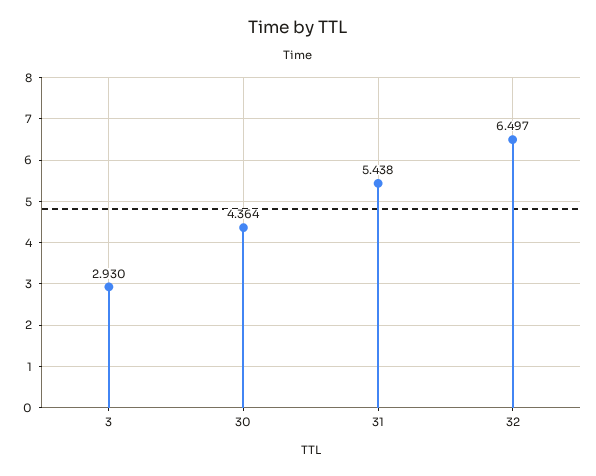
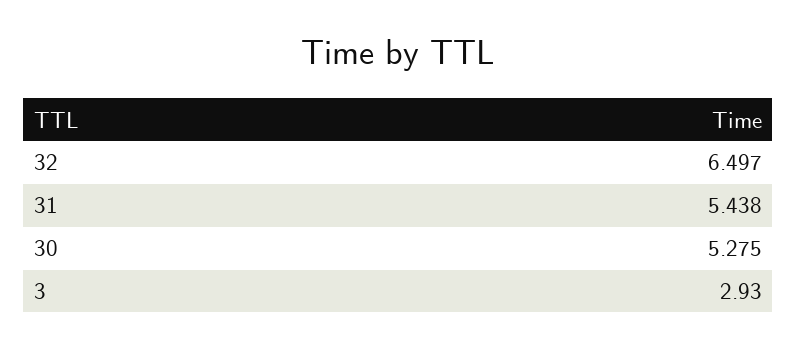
30: 4.364 -> 5.275

